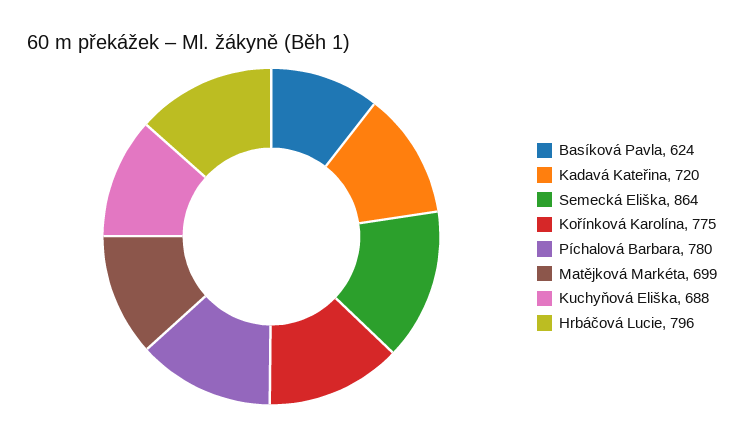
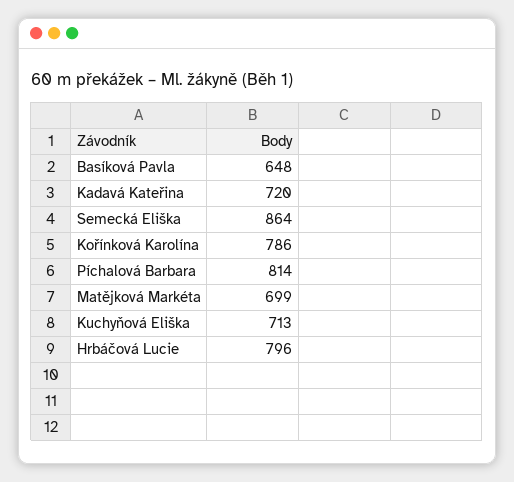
Basíková Pavla: 624 -> 648
Kořínková Karolína: 775 -> 786
Píchalová Barbara: 780 -> 814
Kuchyňová Eliška: 688 -> 713

